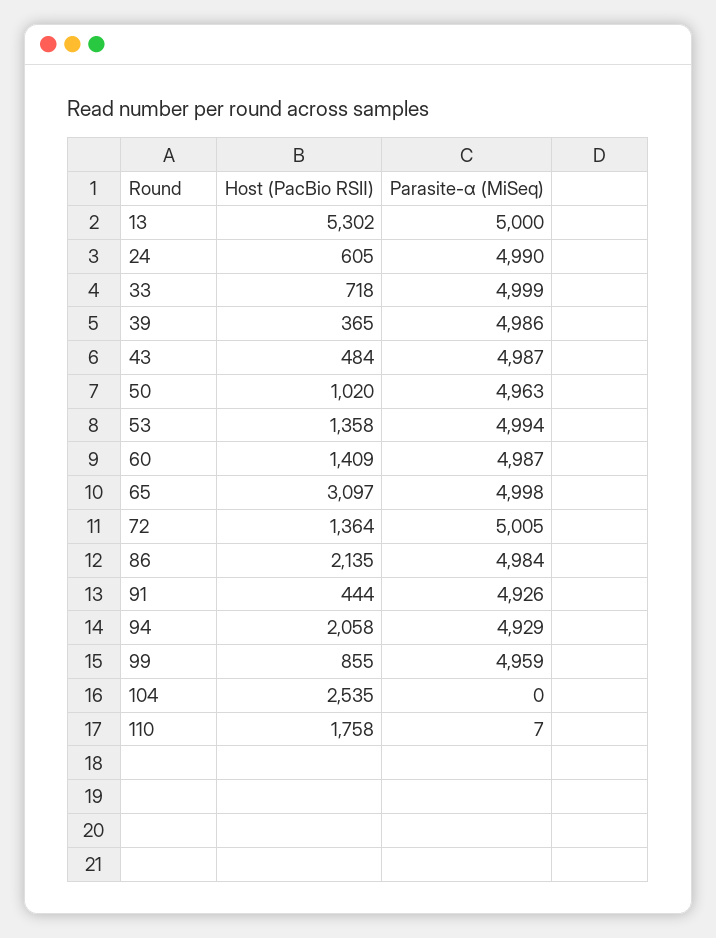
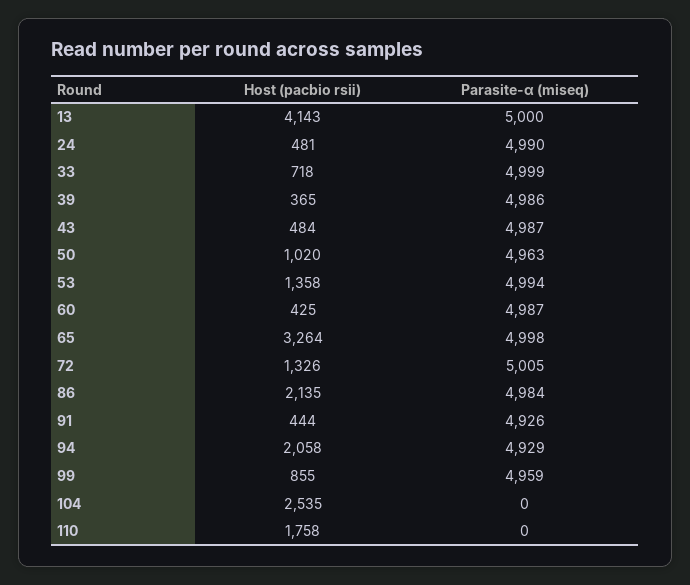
Host (PacBio RSⅡ), 13: 5302 -> 4143
Host (PacBio RSⅡ), 24: 605 -> 481
Host (PacBio RSⅡ), 60: 1409 -> 425
Host (PacBio RSⅡ), 65: 3097 -> 3264
Host (PacBio RSⅡ), 72: 1364 -> 1326
Parasite-α (MiSeq), 110: 7 -> 0

